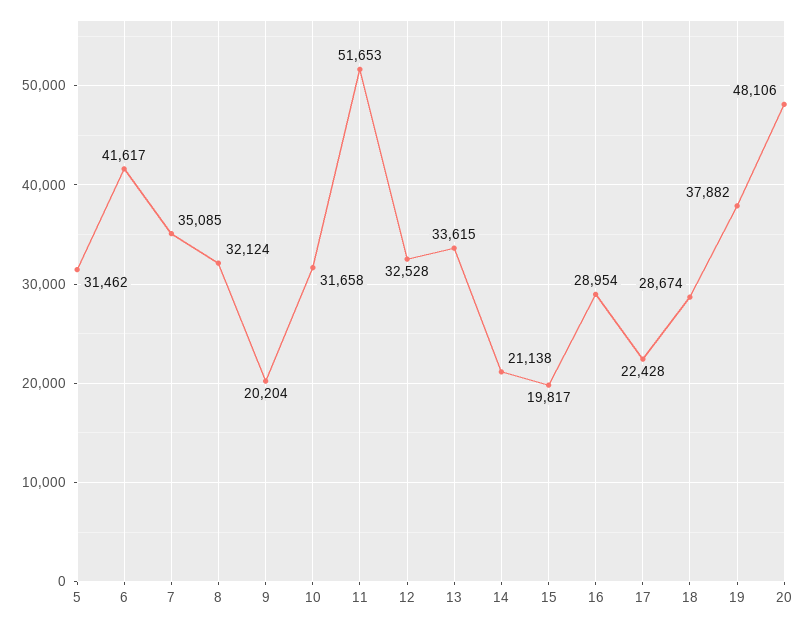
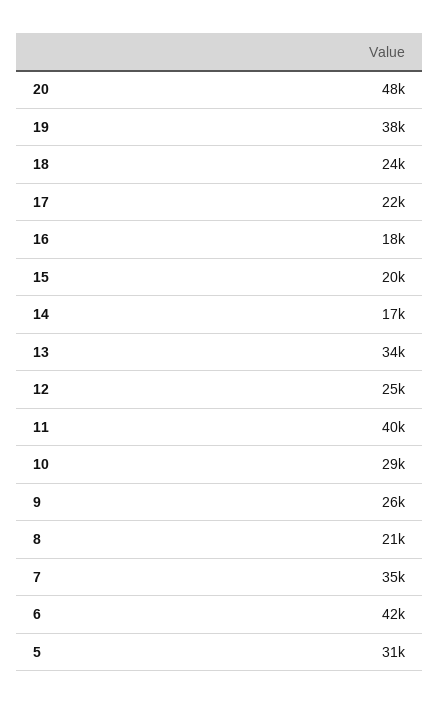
8: 32124 -> 21000
9: 20204 -> 26000
10: 31658 -> 29000
11: 51653 -> 40000
12: 32528 -> 25000
14: 21138 -> 17000
16: 28954 -> 18000
18: 28674 -> 24000

